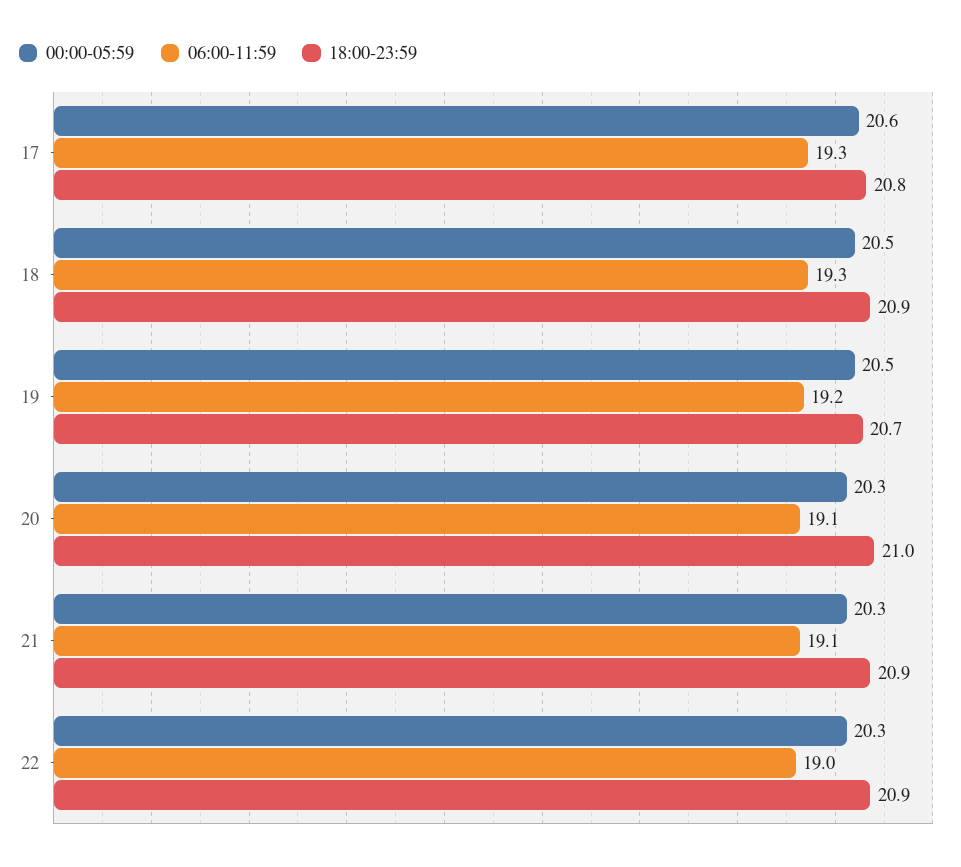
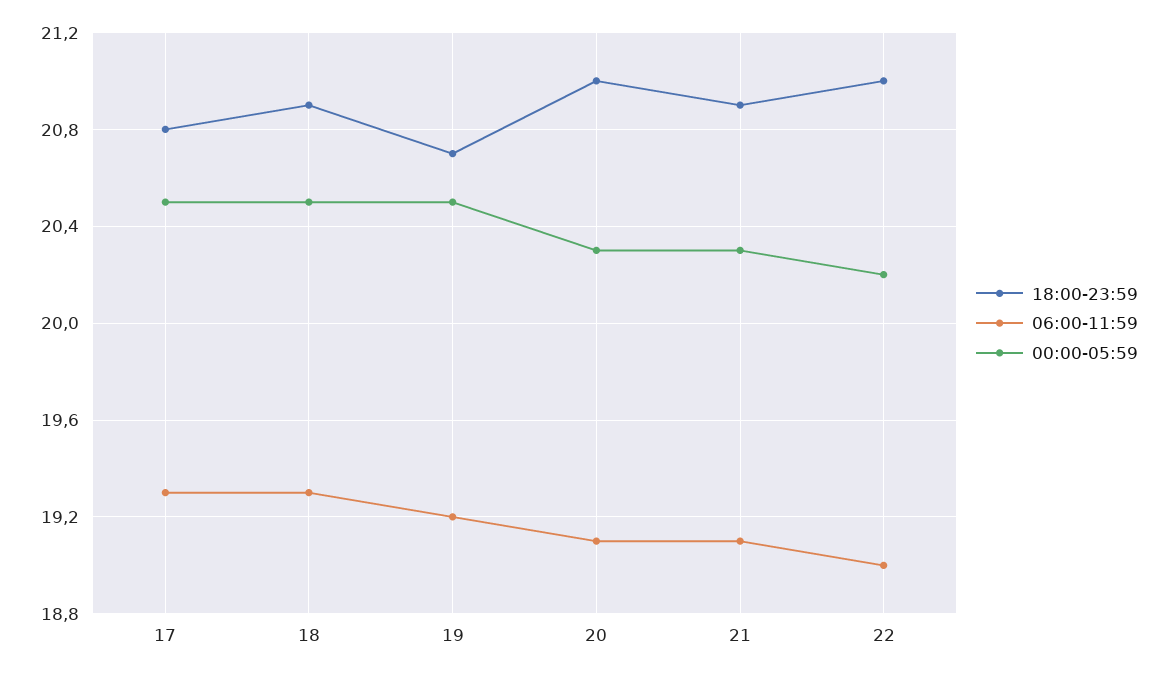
00:00-05:59, 17: 20.6 -> 20.5
00:00-05:59, 22: 20.3 -> 20.2
18:00-23:59, 22: 20.9 -> 21

